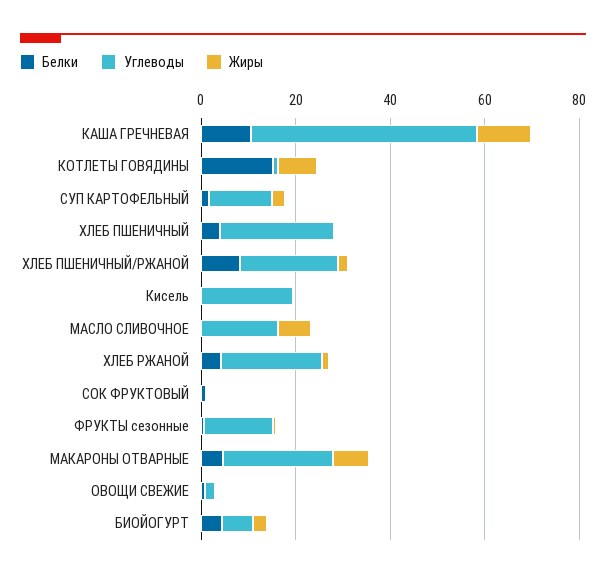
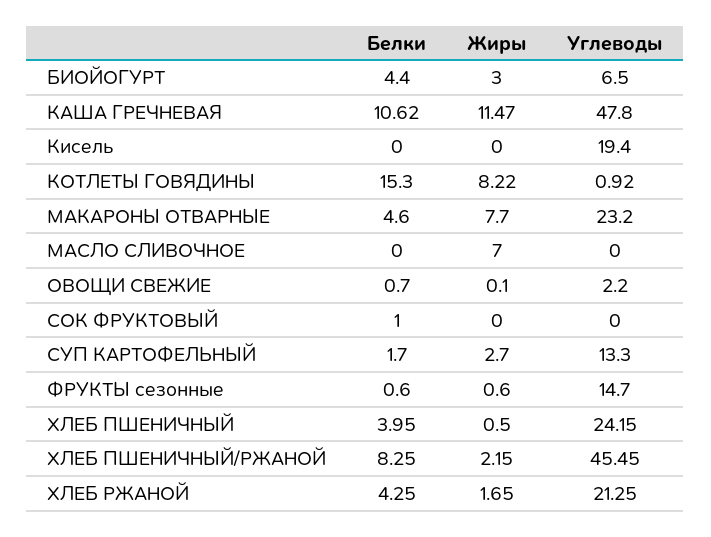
Углеводы, ХЛЕБ ПШЕНИЧНЫЙ/РЖАНОЙ: 20 -> 45.45
Углеводы, МАСЛО СЛИВОЧНОЕ: 15 -> 0

